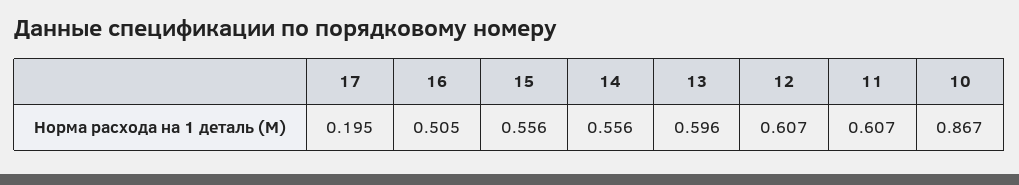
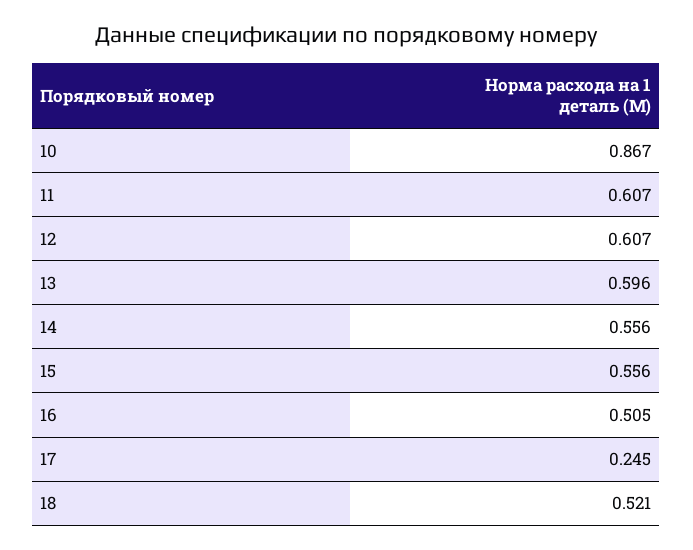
17: 0.195 -> 0.245
18: none -> 0.521

